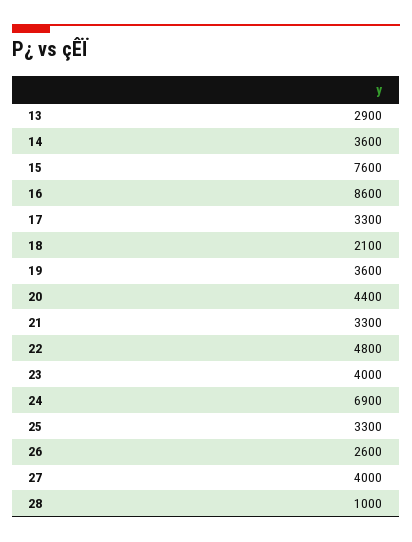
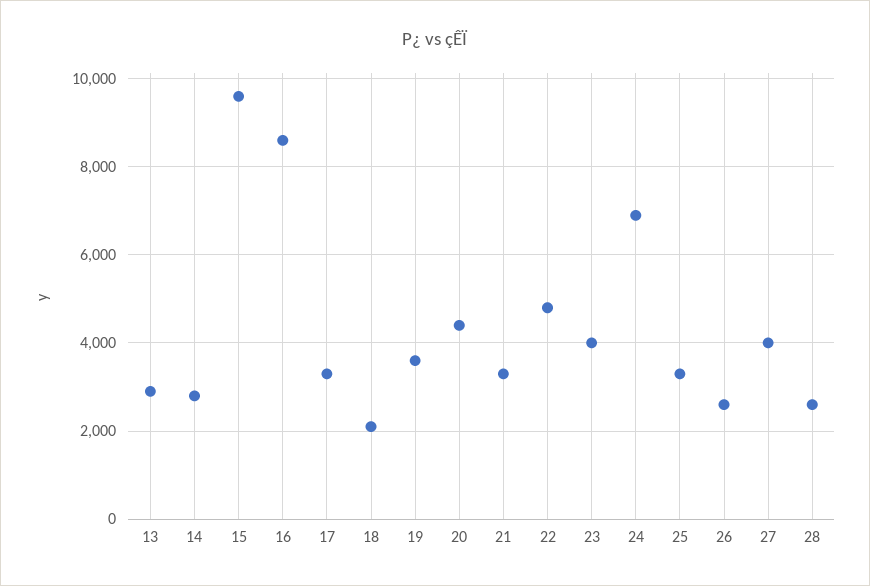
14: 3600 -> 2800
15: 7600 -> 9600
28: 1000 -> 2600

